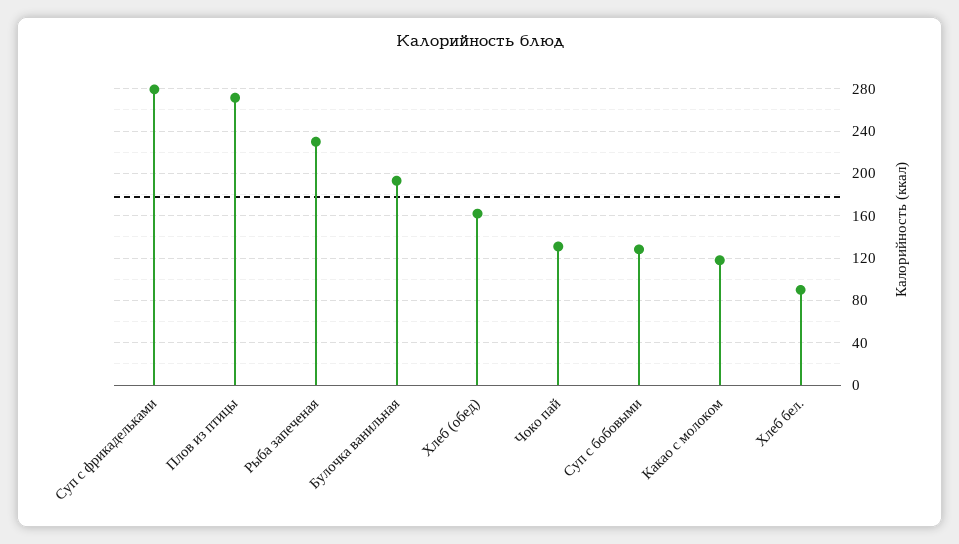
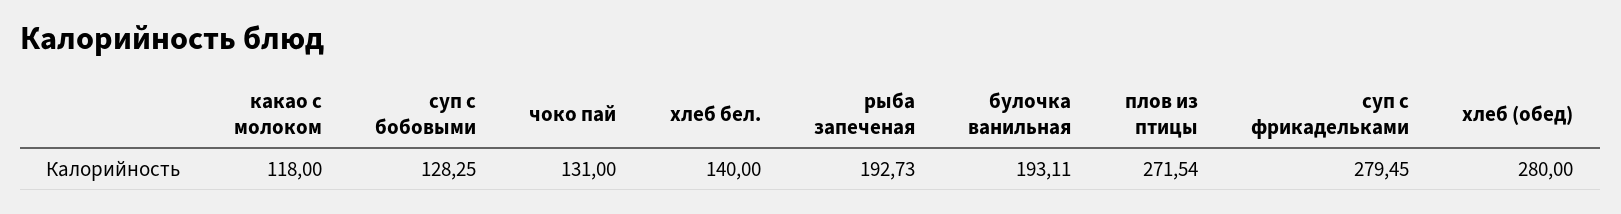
Рыба запеченая: 230 -> 192.73
Хлеб (обед): 160 -> 280
Хлеб бел.: 90 -> 140

